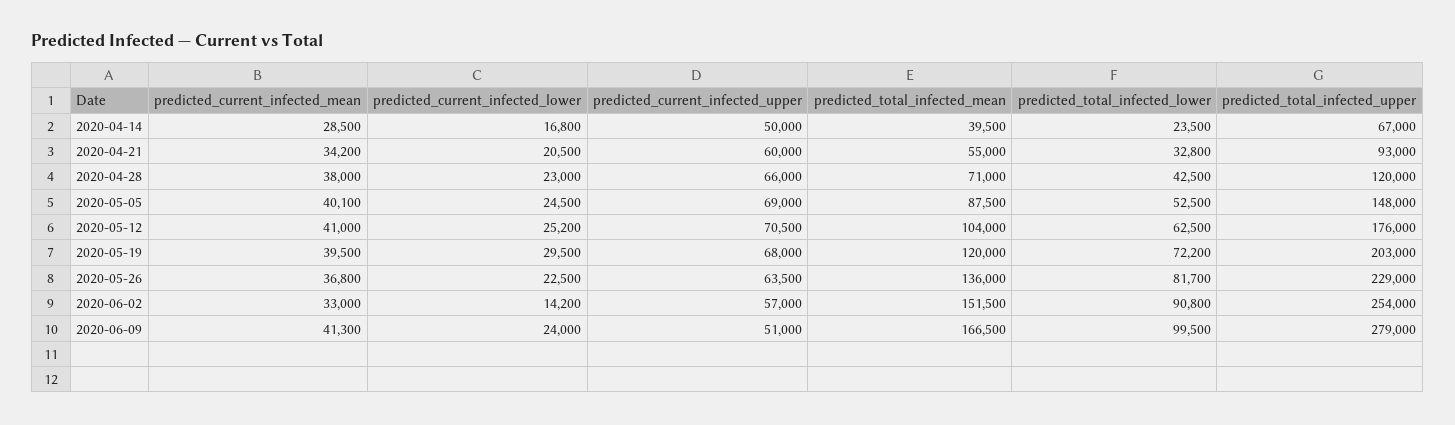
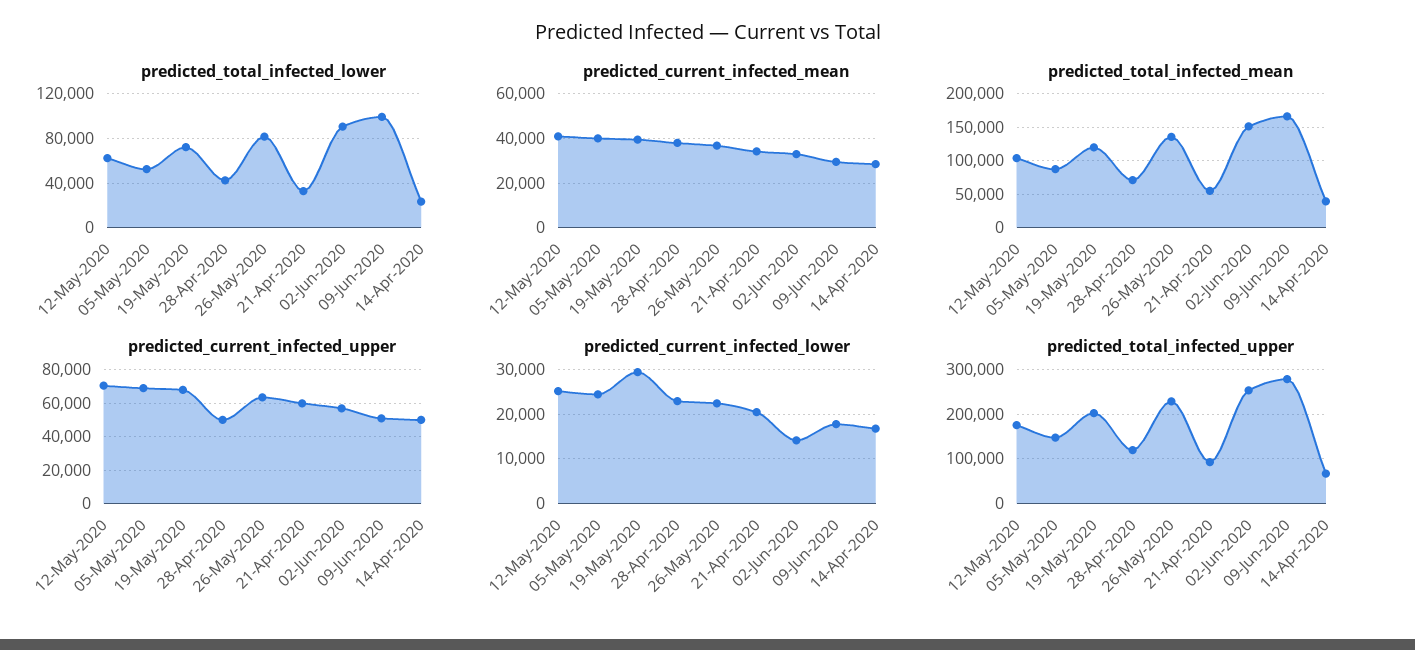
predicted_current_infected_upper, 2020-04-28: 66000 -> 50000
predicted_current_infected_mean, 2020-06-09: 41300 -> 30000
predicted_current_infected_lower, 2020-06-09: 24000 -> 18000

